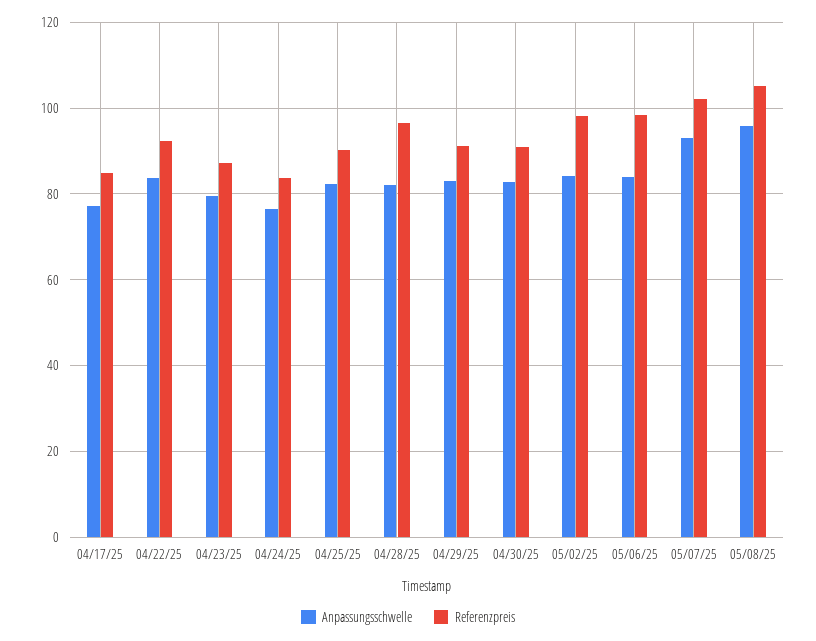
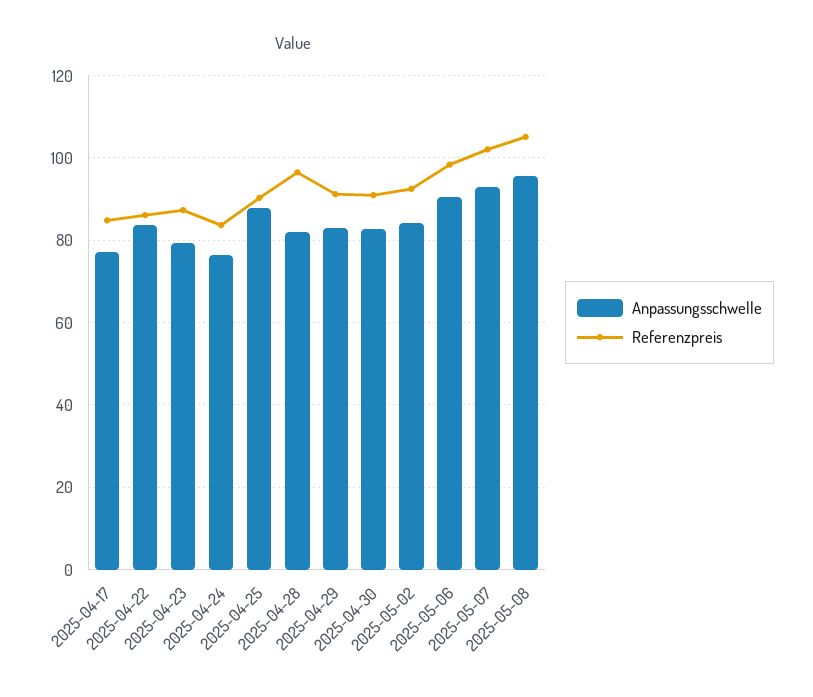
Referenzpreis, 04/22/25: 92 -> 86
Anpassungsschwelle, 04/25/25: 82 -> 88
Referenzpreis, 05/02/25: 98 -> 92
Anpassungsschwelle, 05/06/25: 84 -> 90

